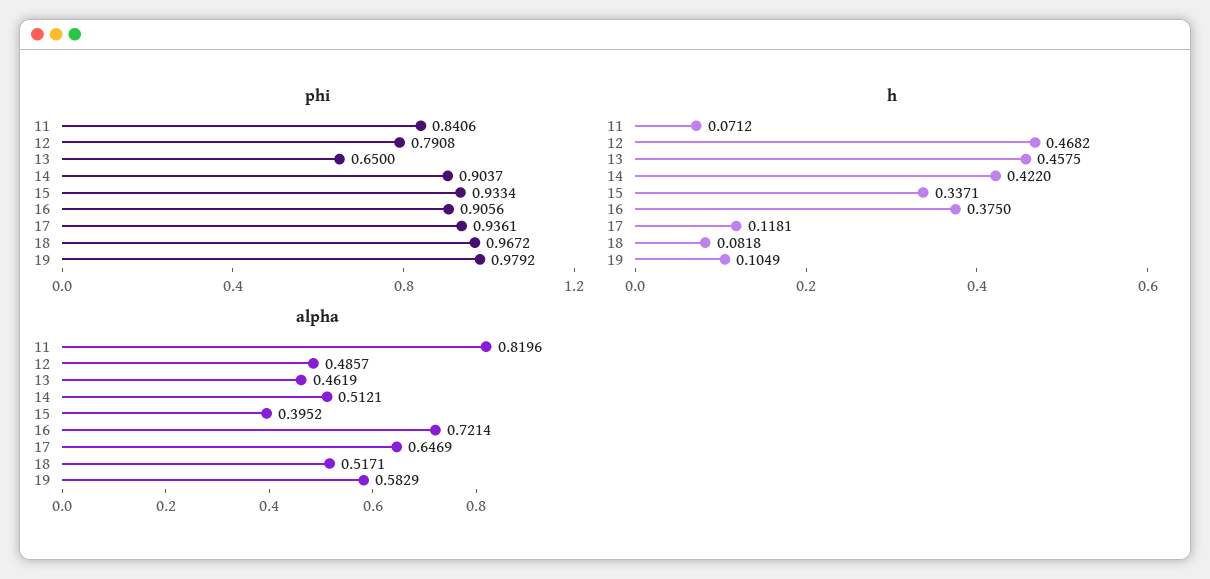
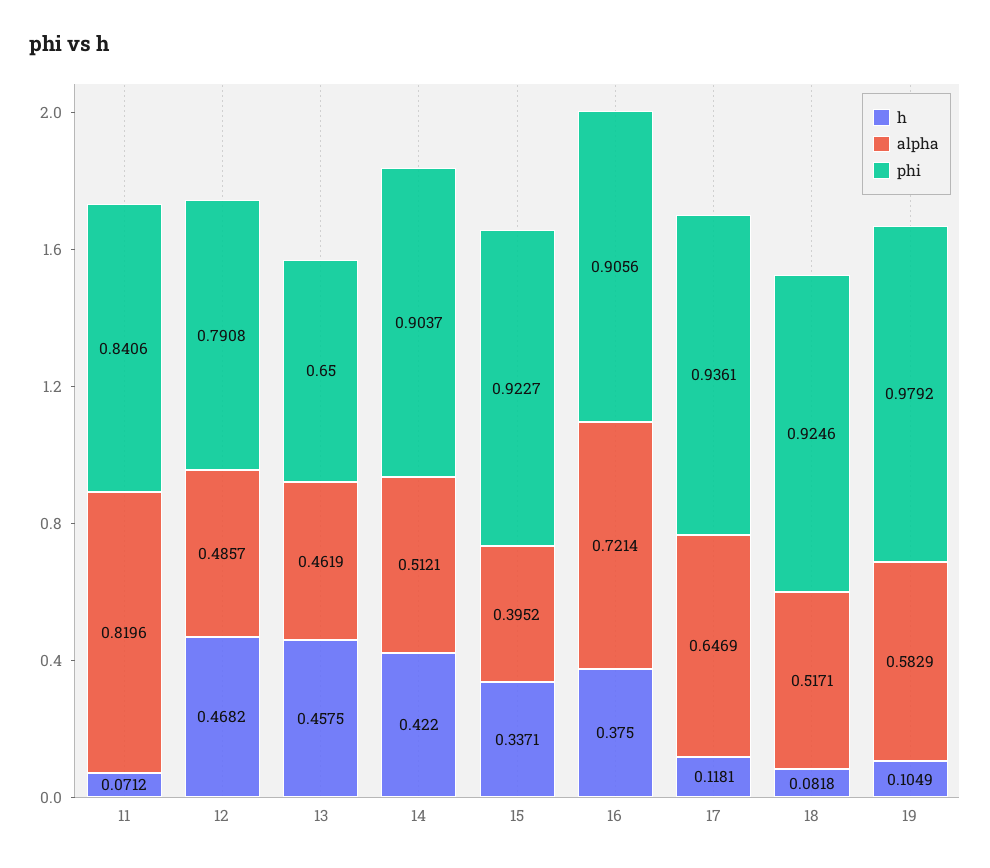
phi, 15: 0.9334 -> 0.9227
phi, 18: 0.9672 -> 0.9246

